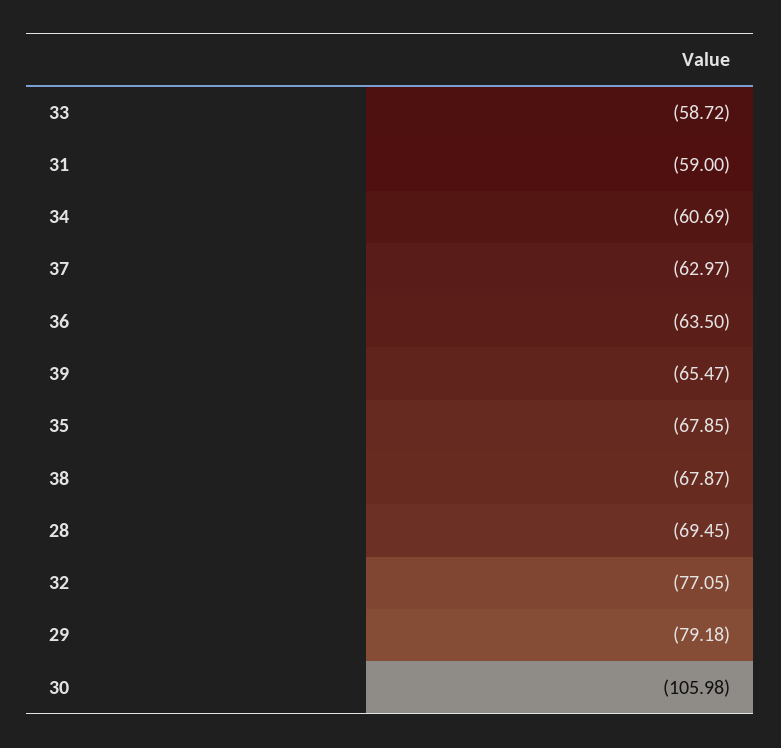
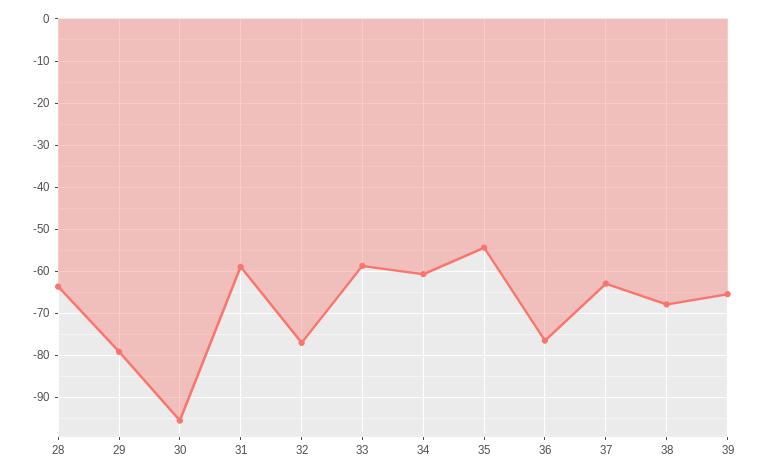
36: -63.5 -> -76
35: -67.85 -> -54
28: -69.45 -> -64
30: -105.98 -> -96

